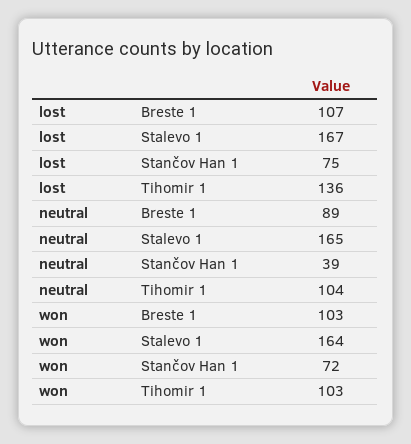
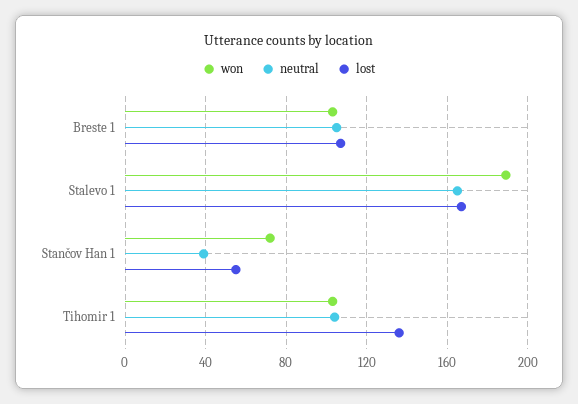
lost, Stančov Han 1: 75 -> 55
neutral, Breste 1: 89 -> 105
won, Stalevo 1: 164 -> 190

